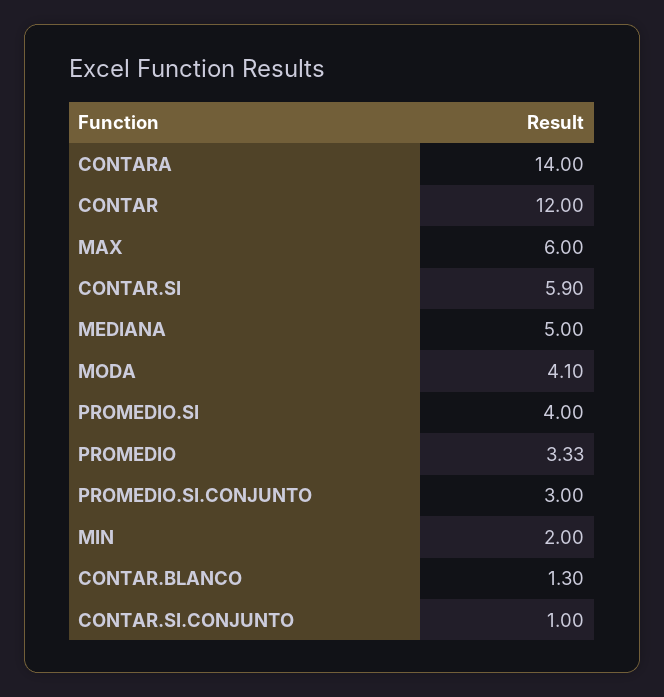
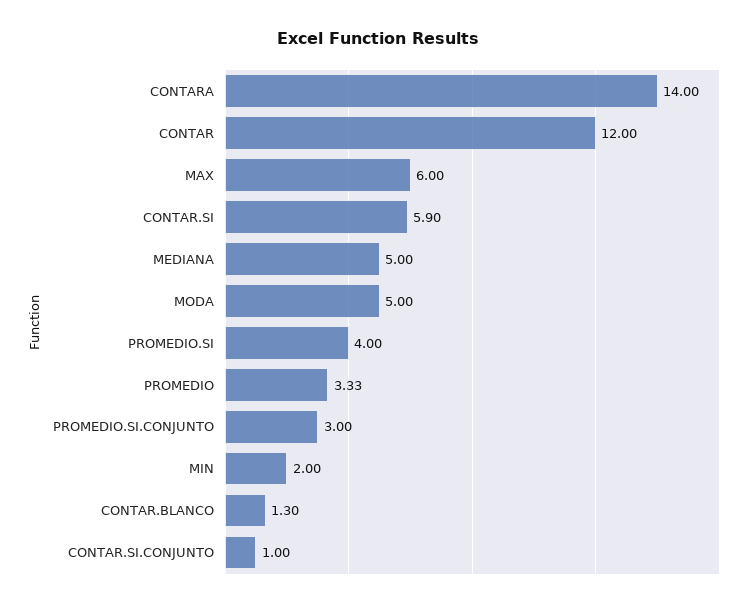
MODA: 4.1 -> 5

